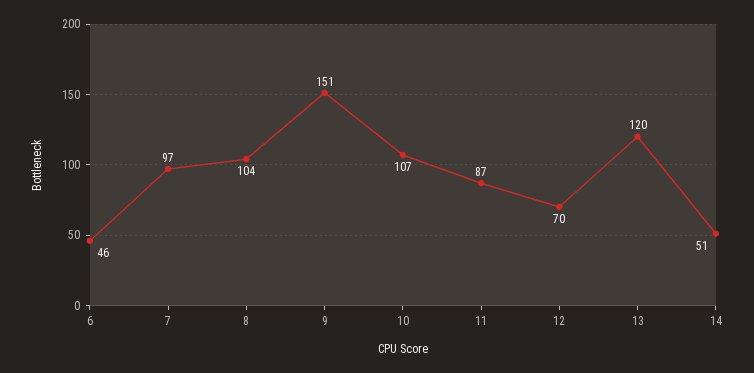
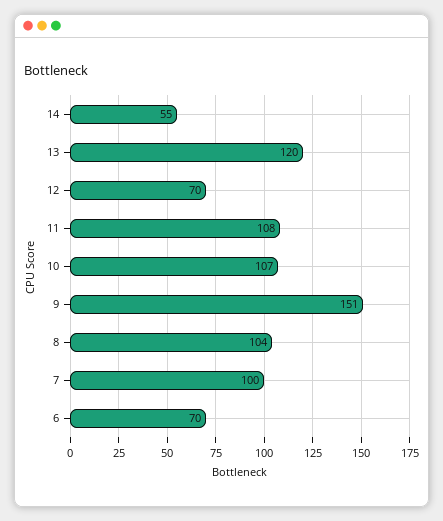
6: 46 -> 70
7: 97 -> 100
11: 87 -> 108
14: 51 -> 55

